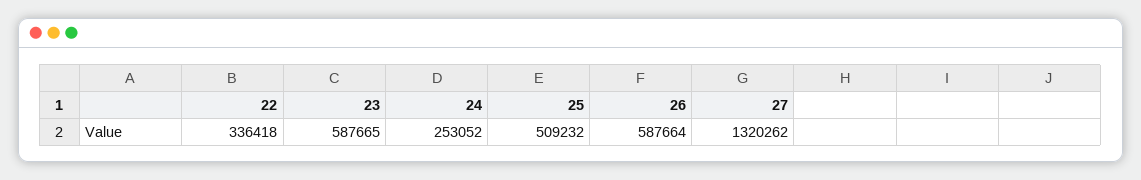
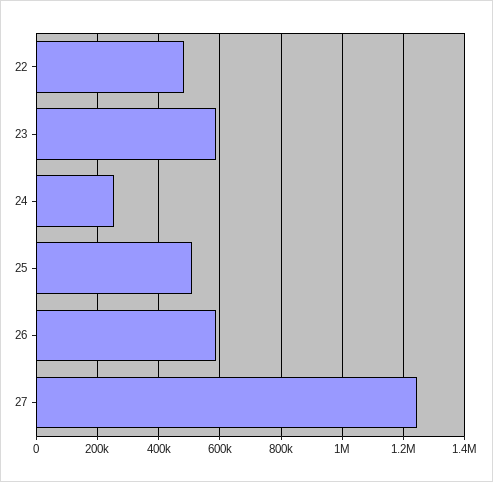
22: 336418 -> 480000
27: 1320262 -> 1240000

